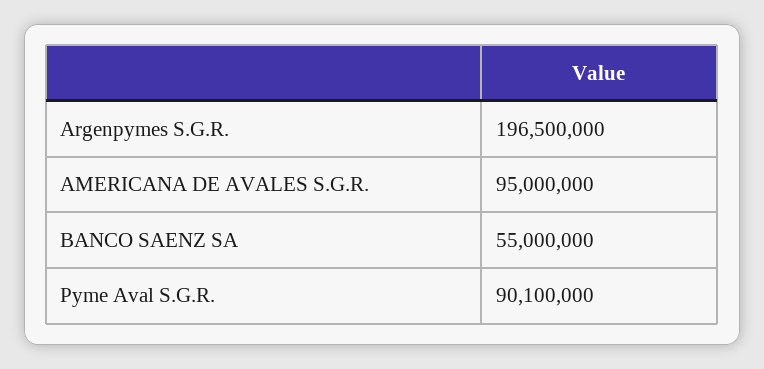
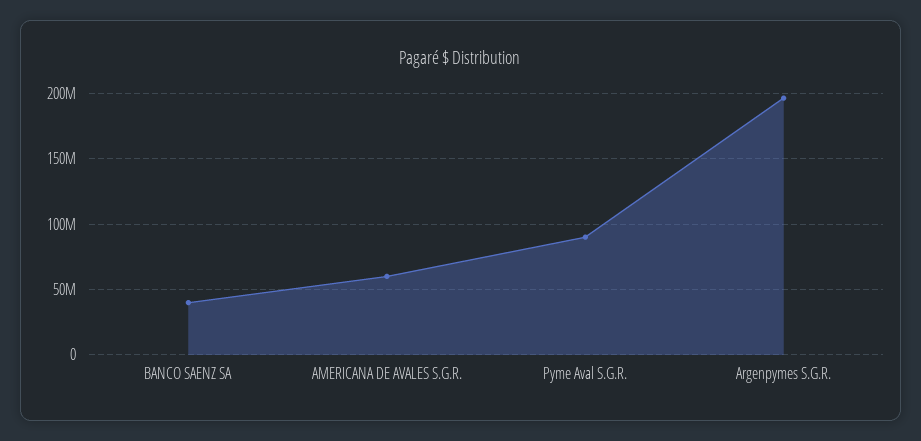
AMERICANA DE AVALES S.G.R.: 95000000 -> 60000000
BANCO SAENZ SA: 55000000 -> 40000000

